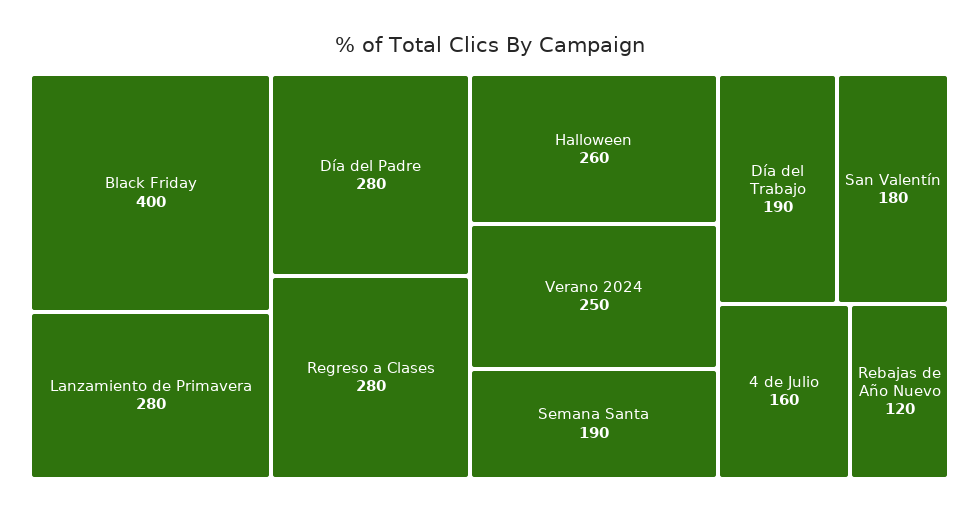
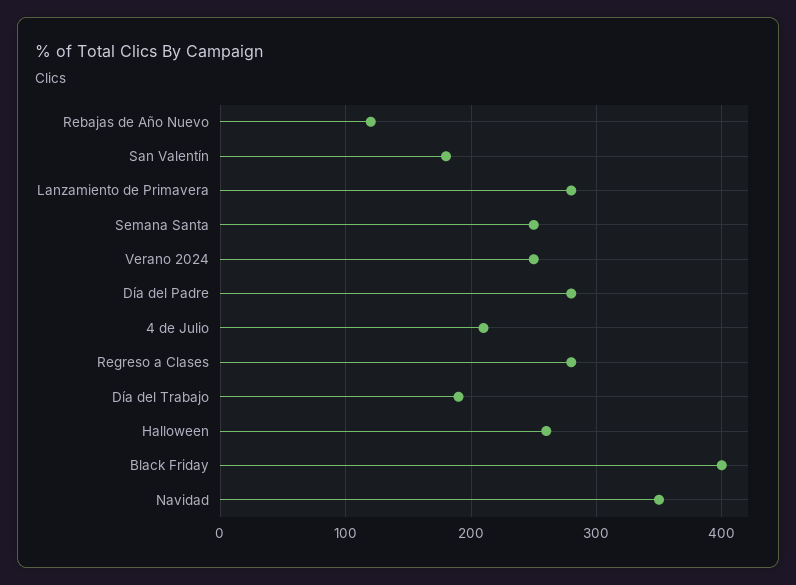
Semana Santa: 190 -> 250
4 de Julio: 160 -> 210
Navidad: none -> 350

